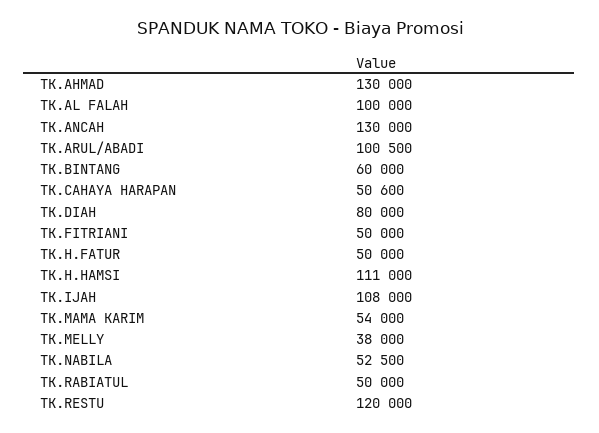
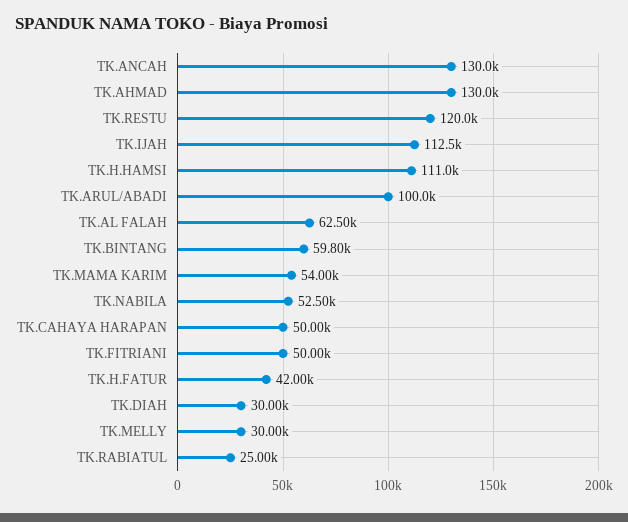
TK.AL FALAH: 100000 -> 62500
TK.ARUL/ABADI: 100500 -> 100000
TK.BINTANG: 60000 -> 59800
TK.CAHAYA HARAPAN: 50600 -> 50000
TK.DIAH: 80000 -> 30000
TK.H.FATUR: 50000 -> 42000
TK.IJAH: 108000 -> 112500
TK.MELLY: 38000 -> 30000
TK.RABIATUL: 50000 -> 25000

